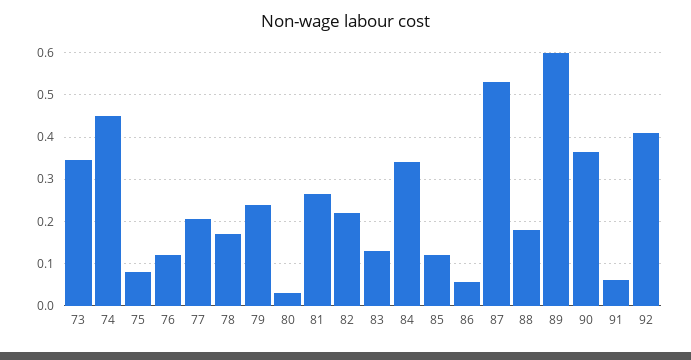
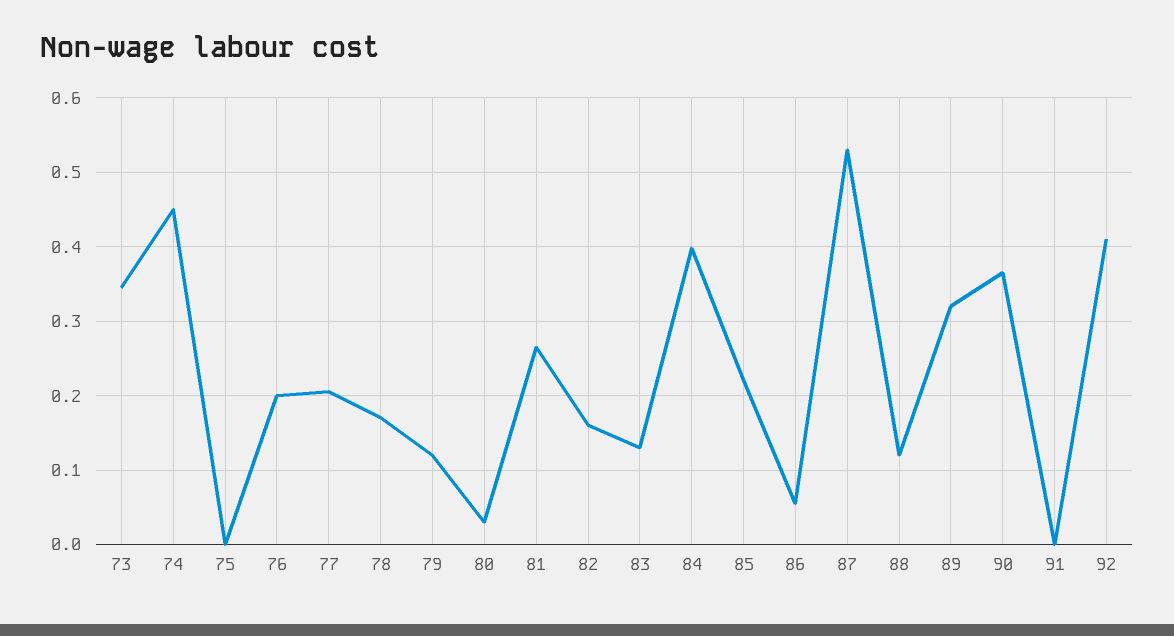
75: 0.08 -> 0
76: 0.12 -> 0.2
79: 0.24 -> 0.12
82: 0.22 -> 0.16
84: 0.34 -> 0.4
85: 0.12 -> 0.22
88: 0.18 -> 0.12
89: 0.6 -> 0.32
91: 0.06 -> 0

